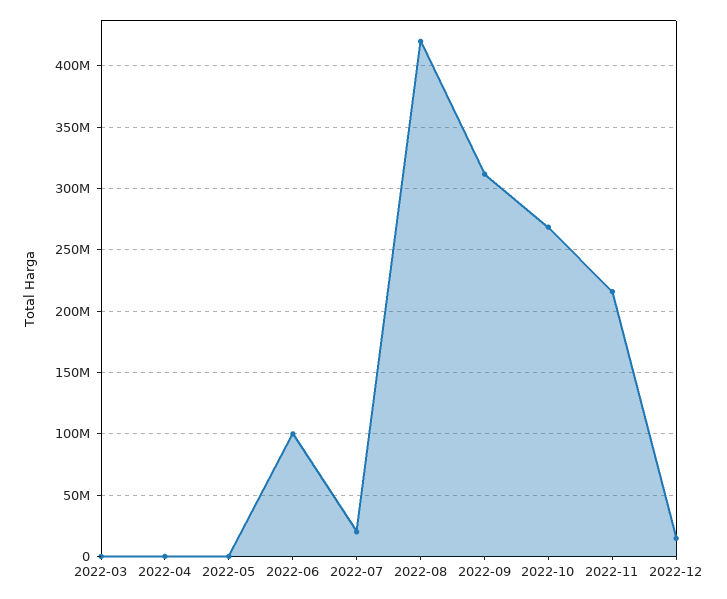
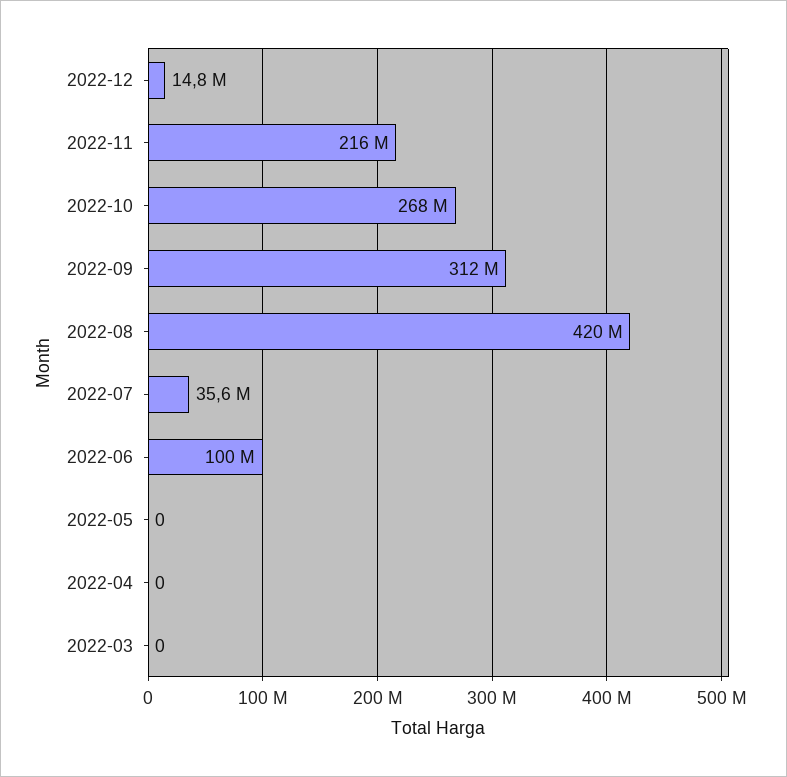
2022-07: 20000000 -> 35600000

